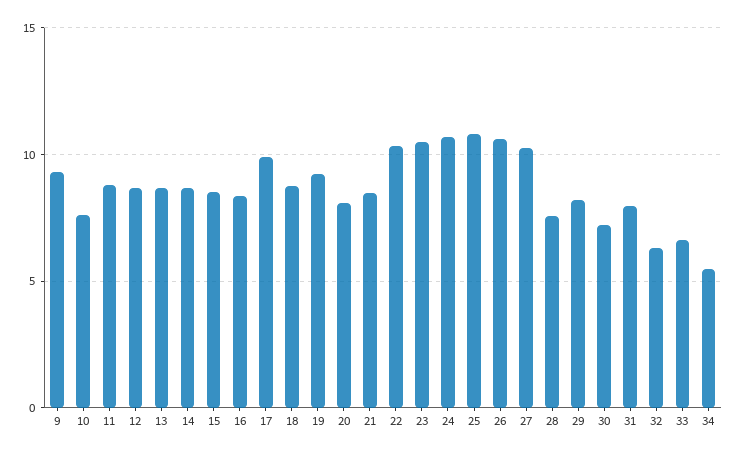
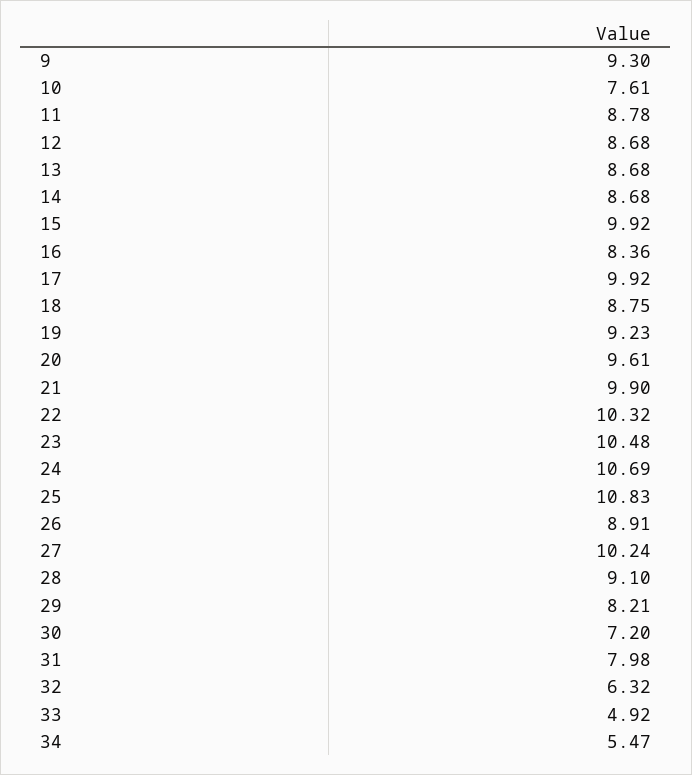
15: 8.5 -> 9.92
20: 8 -> 9.61
21: 8.5 -> 9.9
26: 10.5 -> 8.91
28: 7.5 -> 9.1
33: 6.5 -> 4.92

